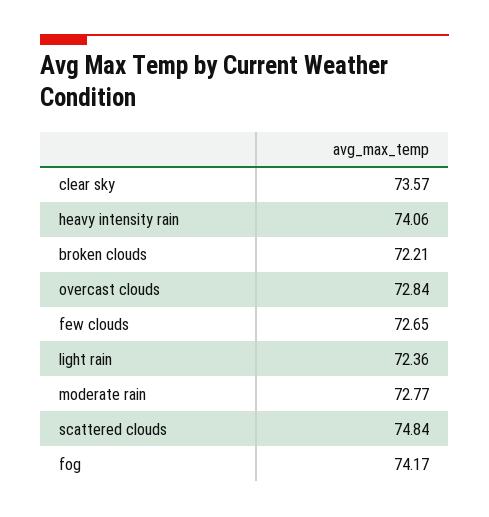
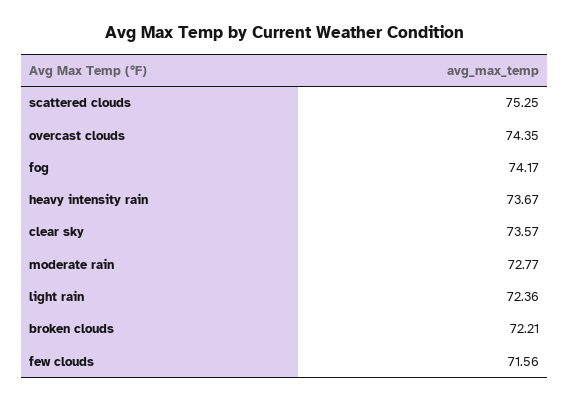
heavy intensity rain: 74.06 -> 73.67
overcast clouds: 72.84 -> 74.35
few clouds: 72.65 -> 71.56
scattered clouds: 74.84 -> 75.25

